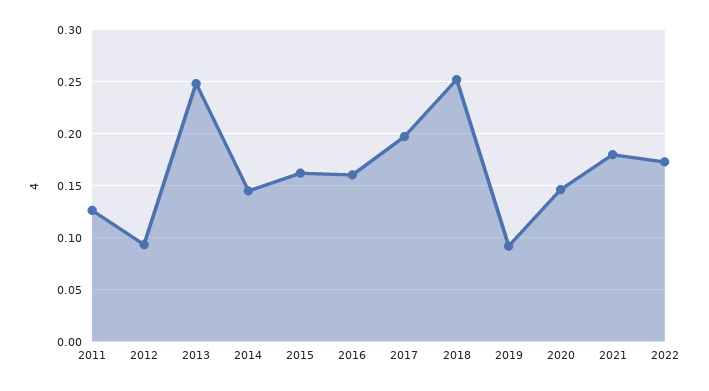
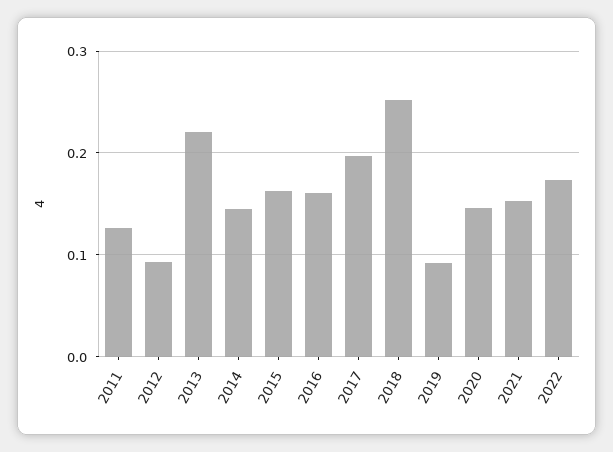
2013: 0.25 -> 0.22
2021: 0.18 -> 0.15

